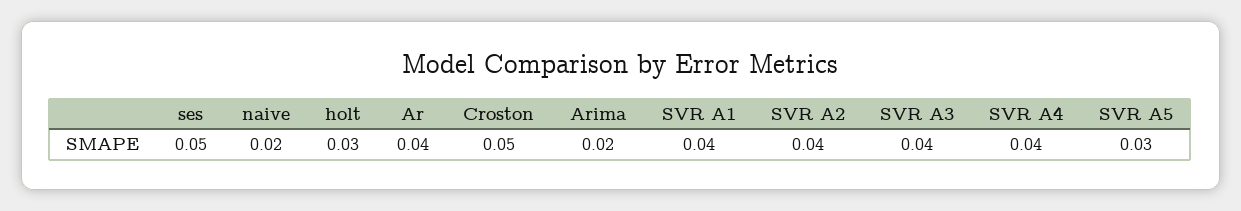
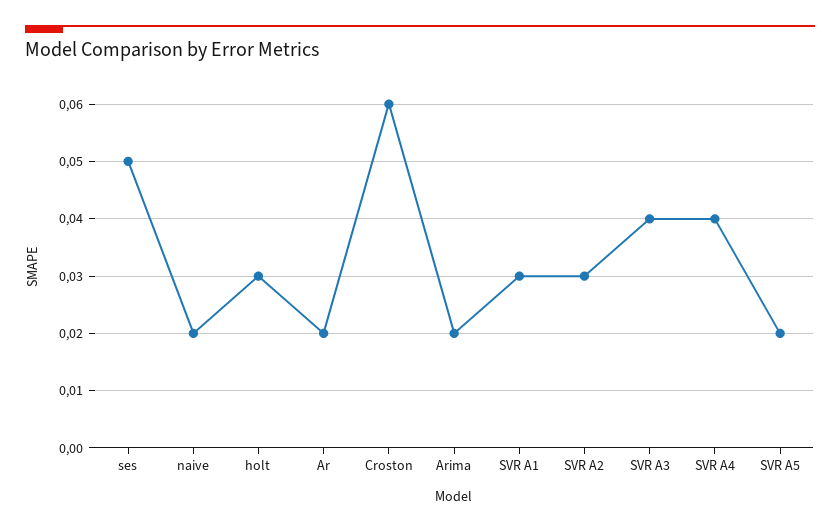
Ar: 0.04 -> 0.02
Croston: 0.05 -> 0.06
SVR A1: 0.04 -> 0.03
SVR A2: 0.04 -> 0.03
SVR A5: 0.03 -> 0.02

